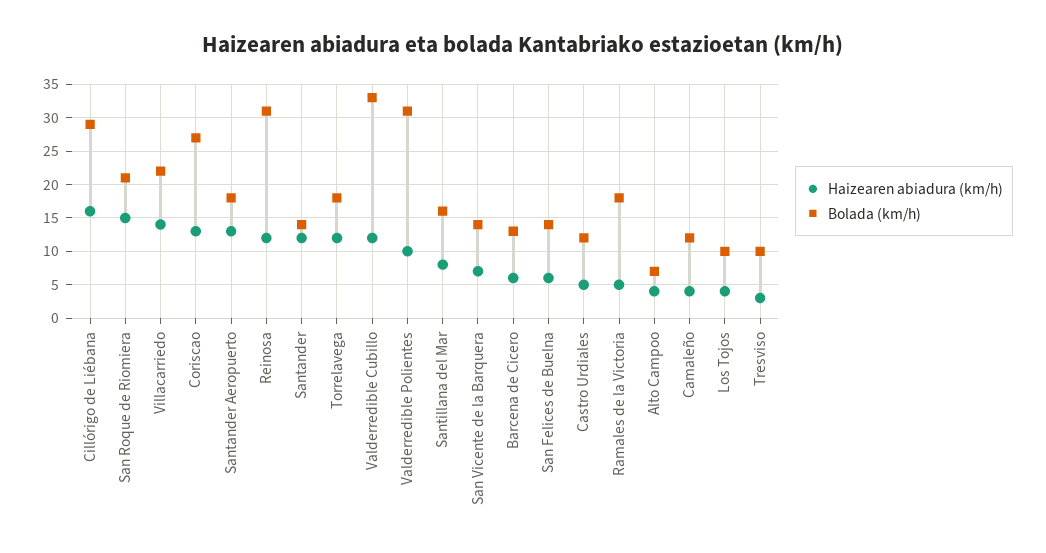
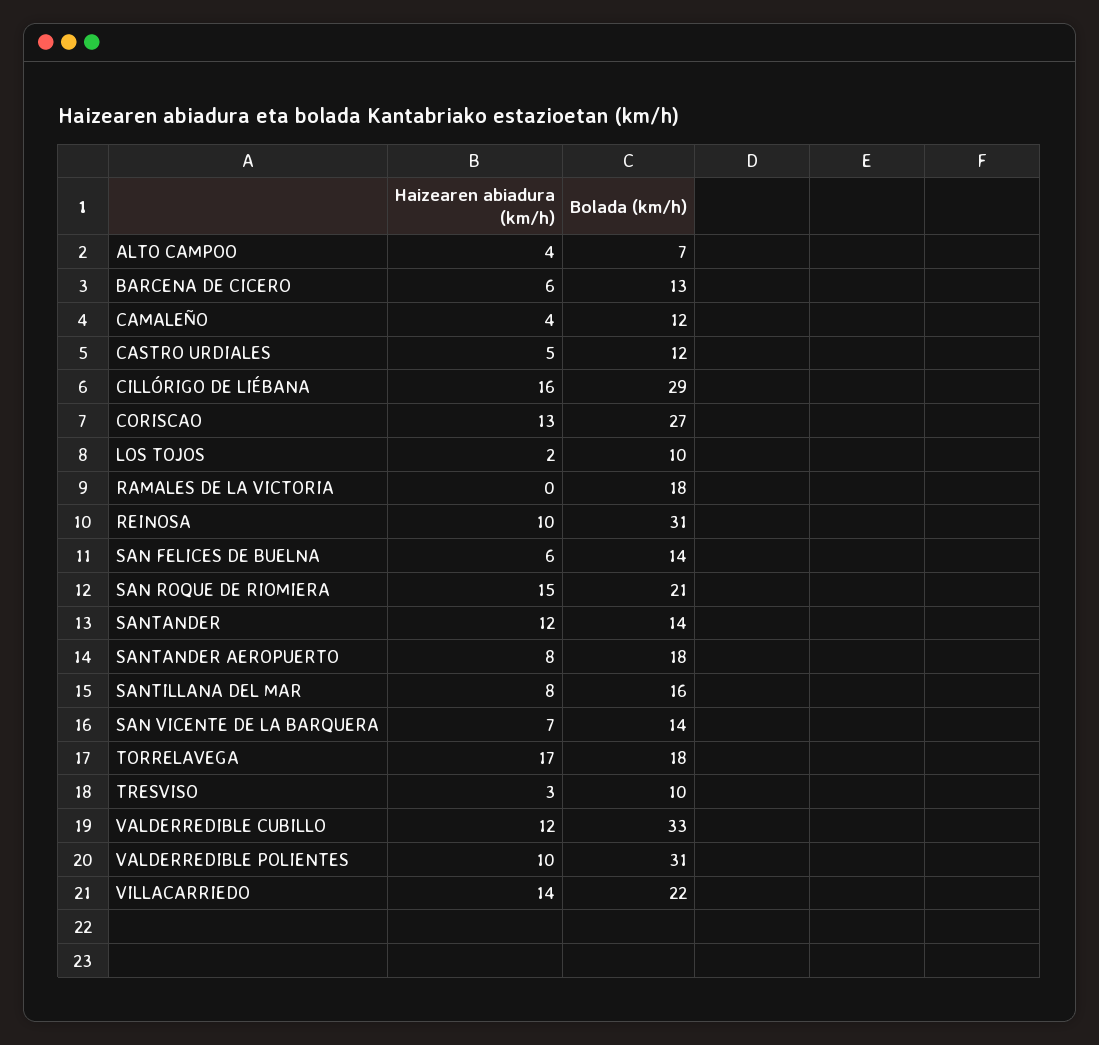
Haizearen abiadura (km/h), Santander Aeropuerto: 13 -> 8
Haizearen abiadura (km/h), Reinosa: 12 -> 10
Haizearen abiadura (km/h), Torrelavega: 12 -> 17
Haizearen abiadura (km/h), Ramales de la Victoria: 5 -> 0
Haizearen abiadura (km/h), Los Tojos: 4 -> 2

